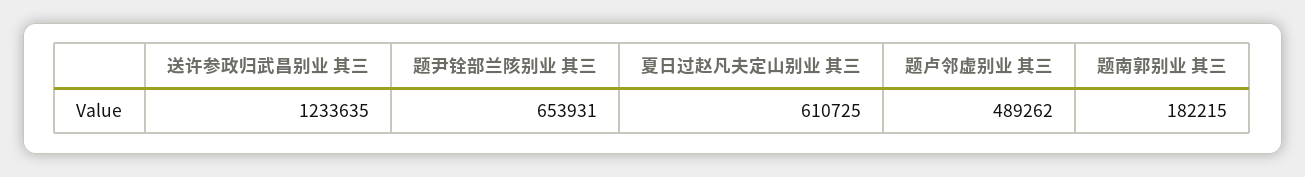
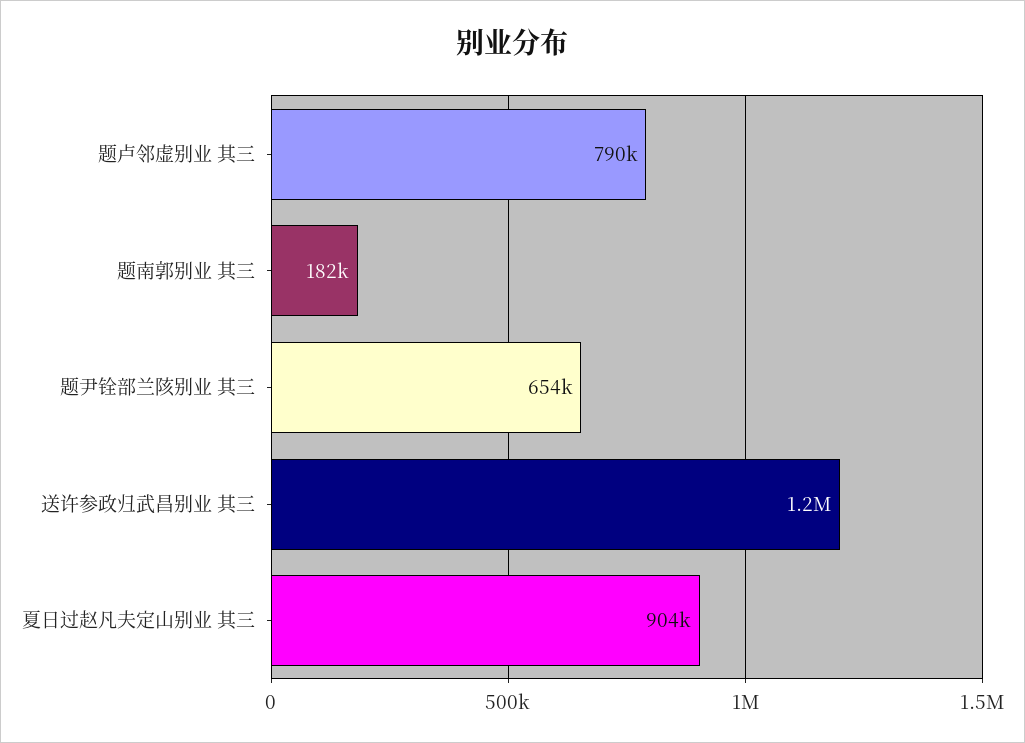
夏日过赵凡夫定山别业 其三: 610725 -> 904000
题卢邻虚别业 其三: 489262 -> 790000

